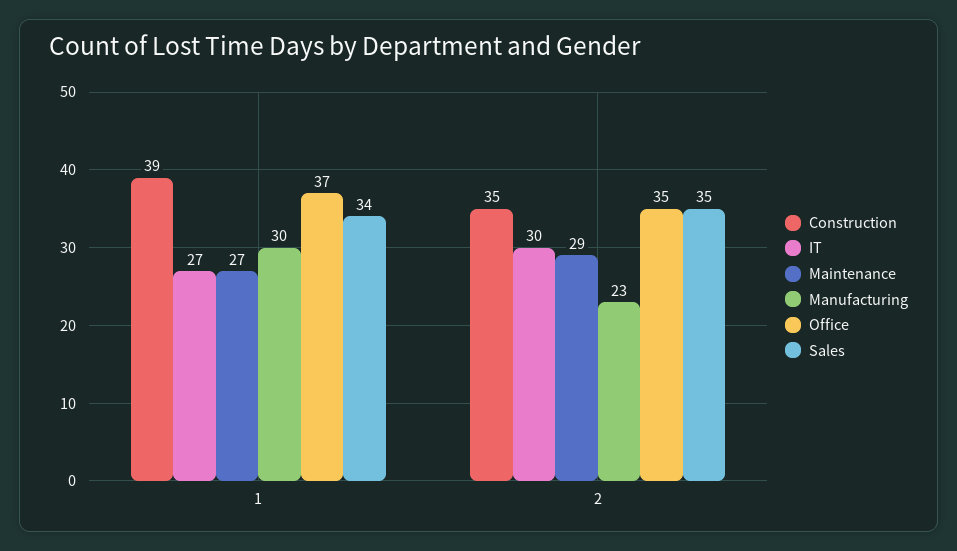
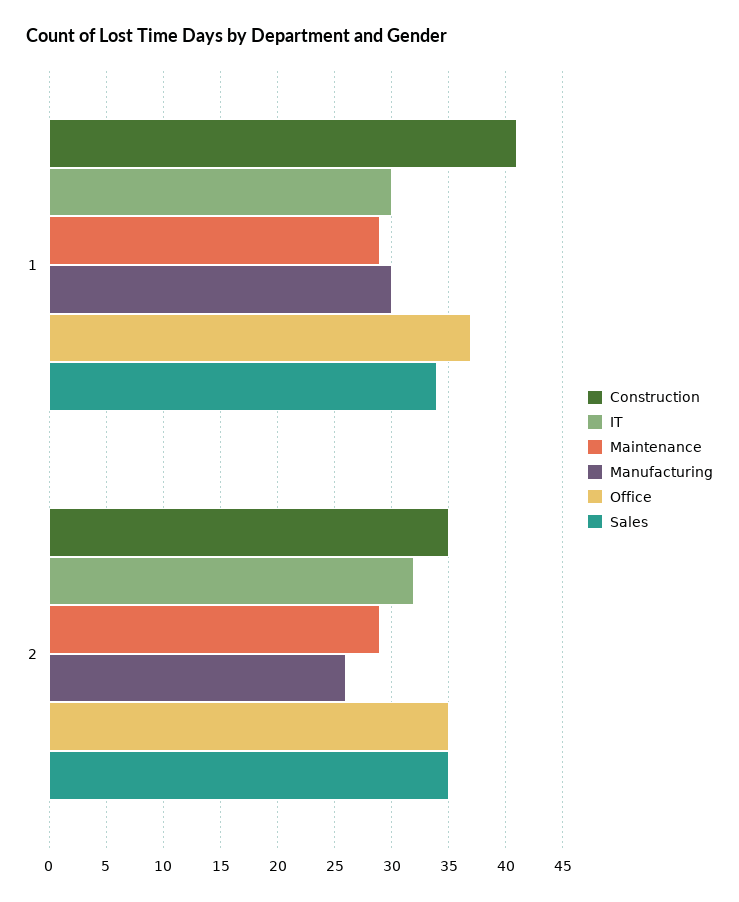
Construction, 1: 39 -> 41
IT, 1: 27 -> 30
Maintenance, 1: 27 -> 29
IT, 2: 30 -> 32
Manufacturing, 2: 23 -> 26

